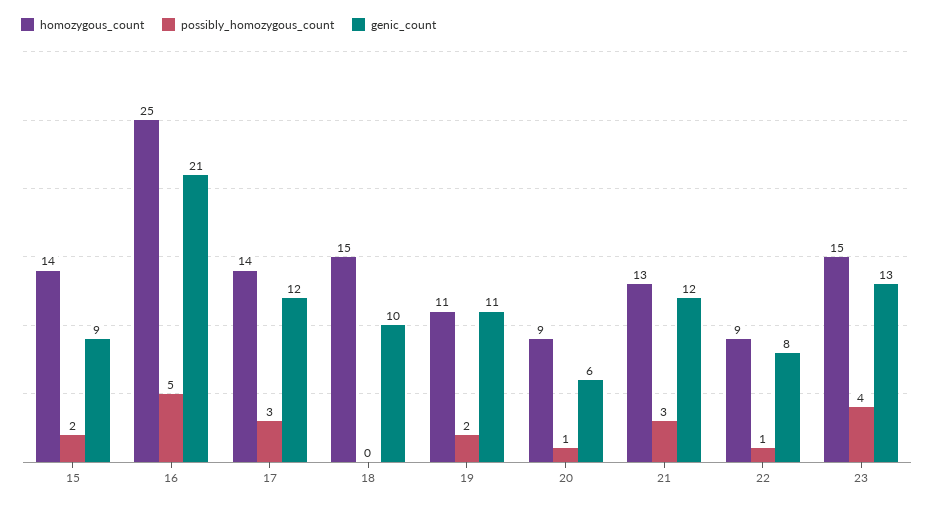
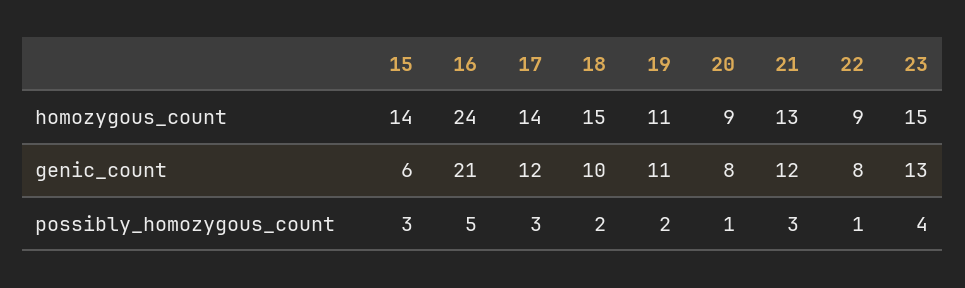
possibly_homozygous_count, 15: 2 -> 3
genic_count, 15: 9 -> 6
homozygous_count, 16: 25 -> 24
possibly_homozygous_count, 18: 0 -> 2
genic_count, 20: 6 -> 8

